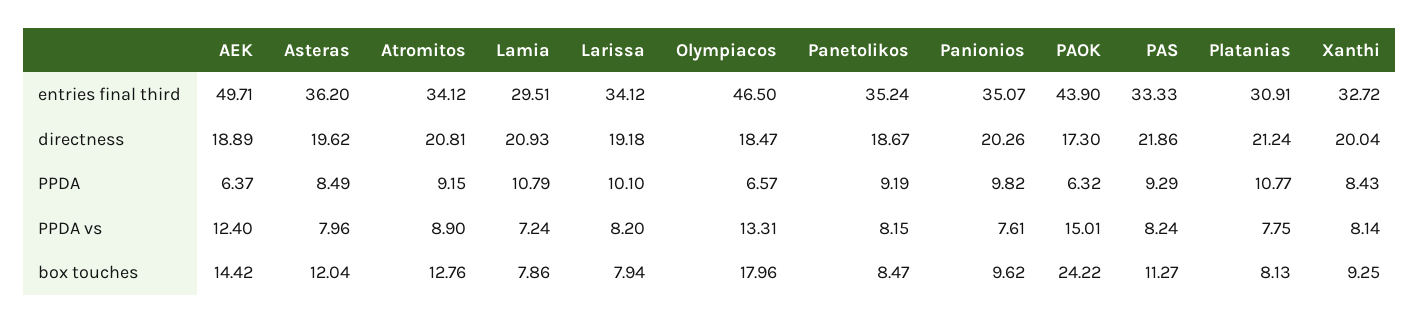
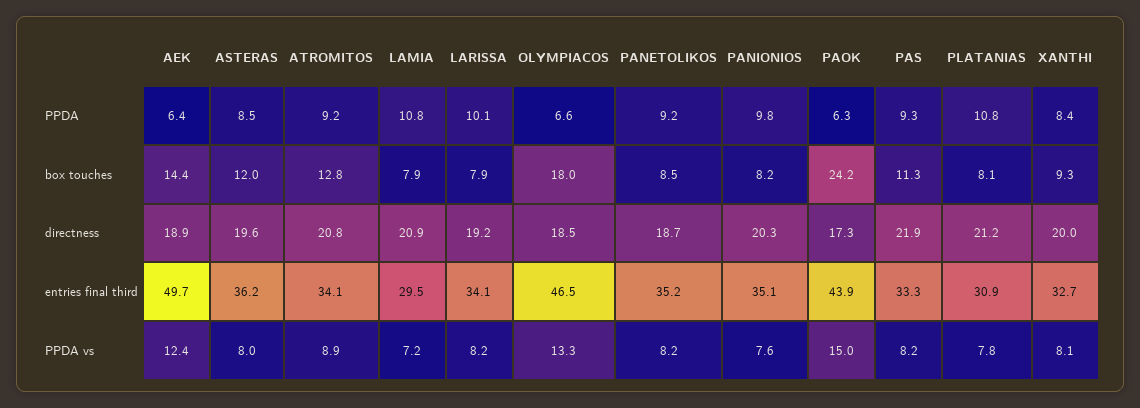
Panionios, box touches: 9.62 -> 8.2

